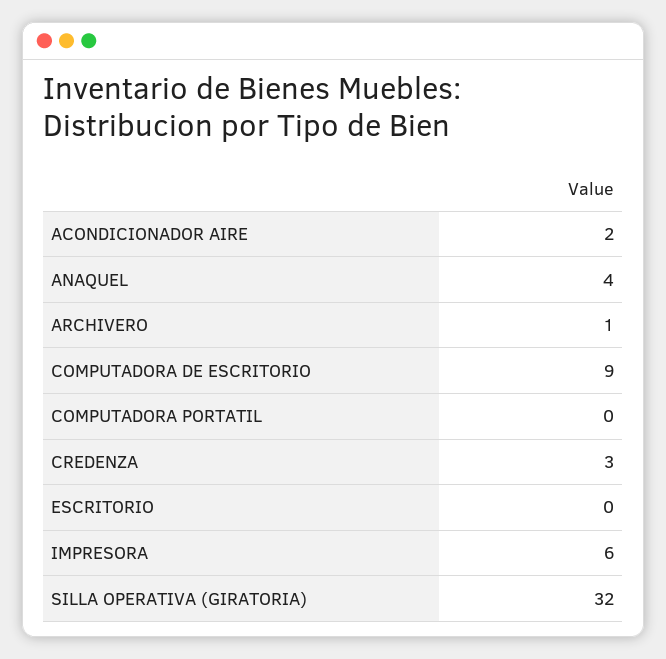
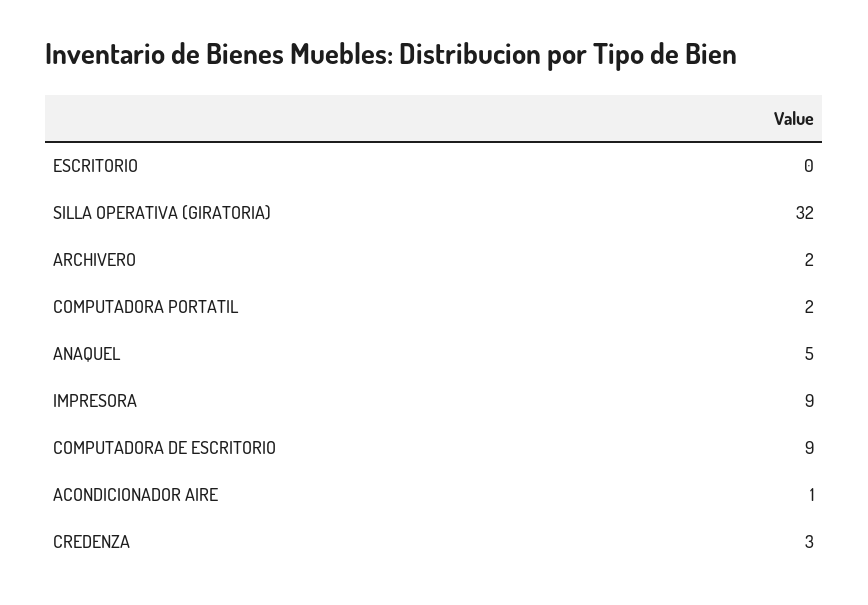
ACONDICIONADOR AIRE: 2 -> 1
ANAQUEL: 4 -> 5
ARCHIVERO: 1 -> 2
COMPUTADORA PORTATIL: 0 -> 2
IMPRESORA: 6 -> 9

